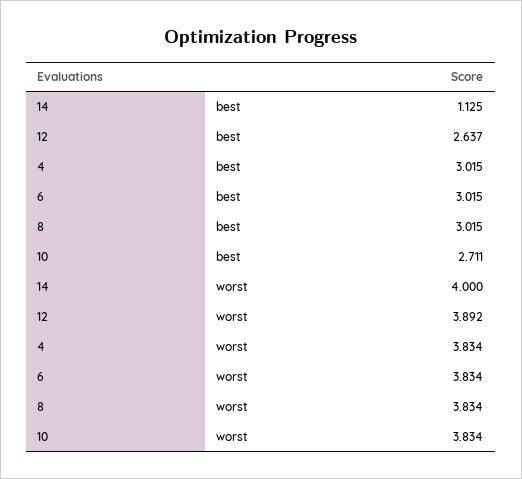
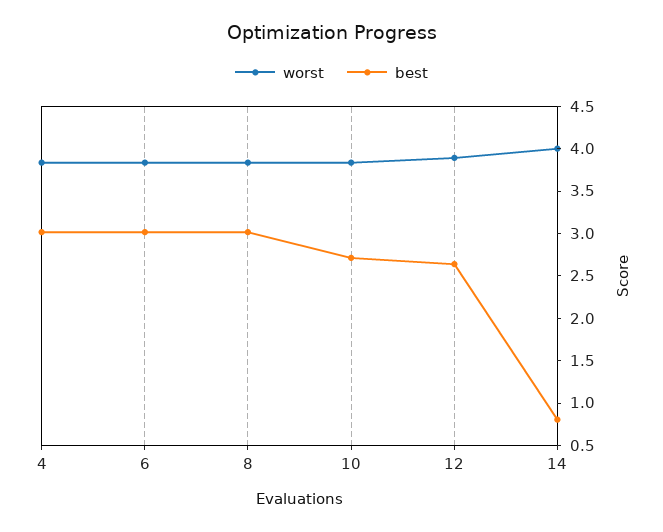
best, 14: 1.125 -> 0.8

